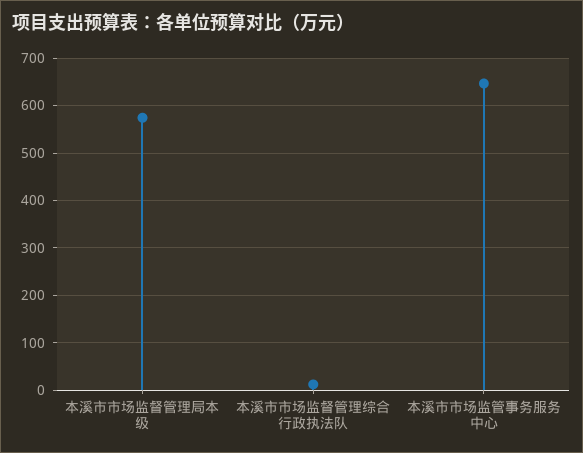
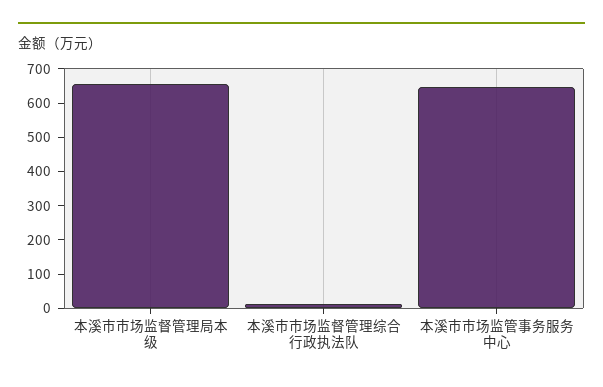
本溪市市场监督管理局本级: 580 -> 650

